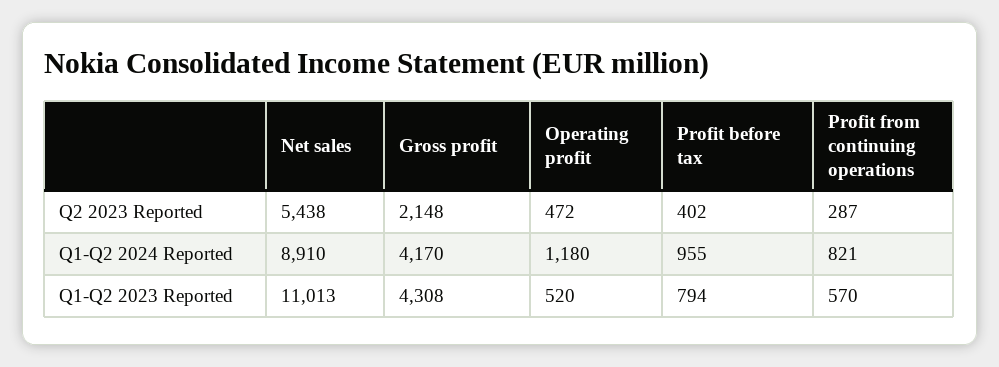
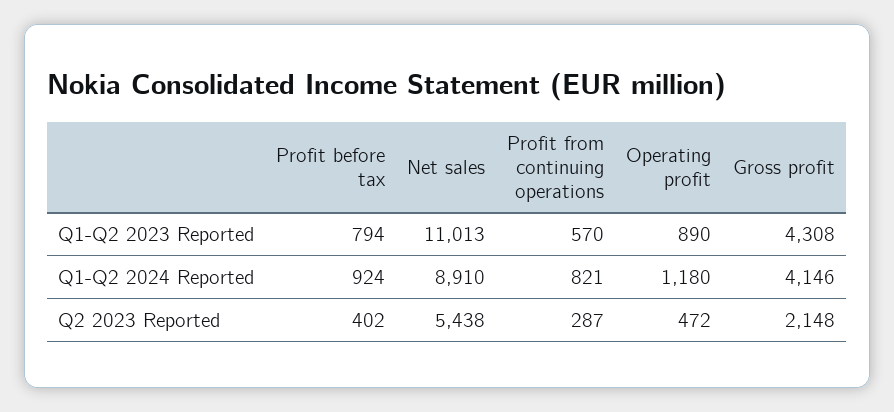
Gross profit, Q1-Q2 2024 Reported: 4170 -> 4146
Profit before tax, Q1-Q2 2024 Reported: 955 -> 924
Operating profit, Q1-Q2 2023 Reported: 520 -> 890

